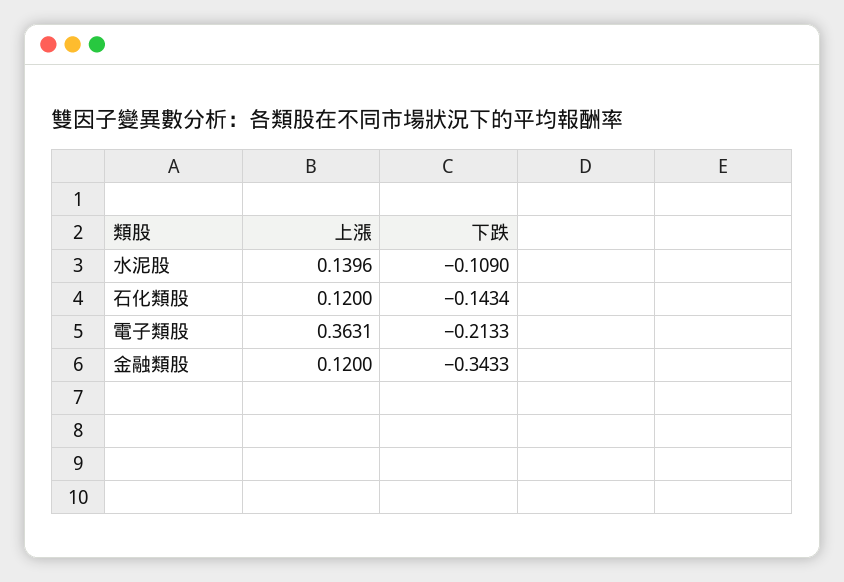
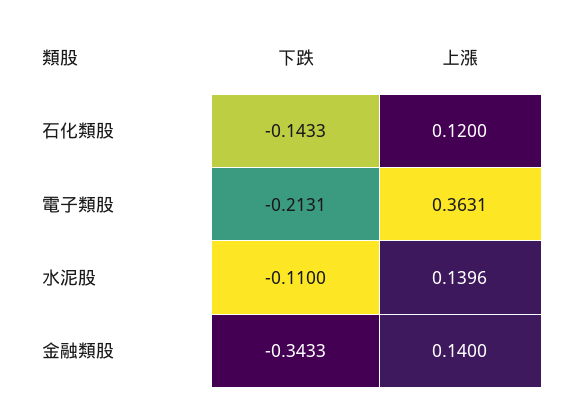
下跌, 水泥股: -0.109 -> -0.11
下跌, 石化類股: -0.1434 -> -0.1433
下跌, 電子類股: -0.2133 -> -0.2131
上漲, 金融類股: 0.12 -> 0.14

